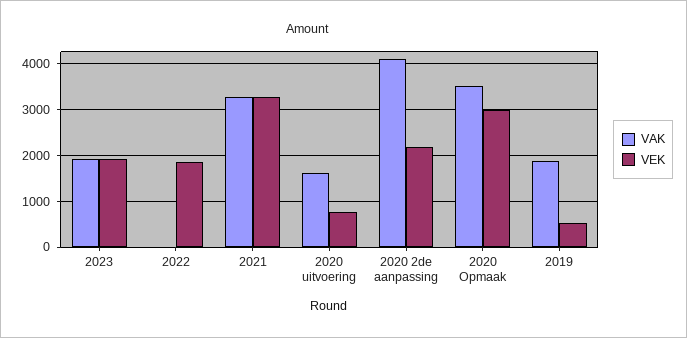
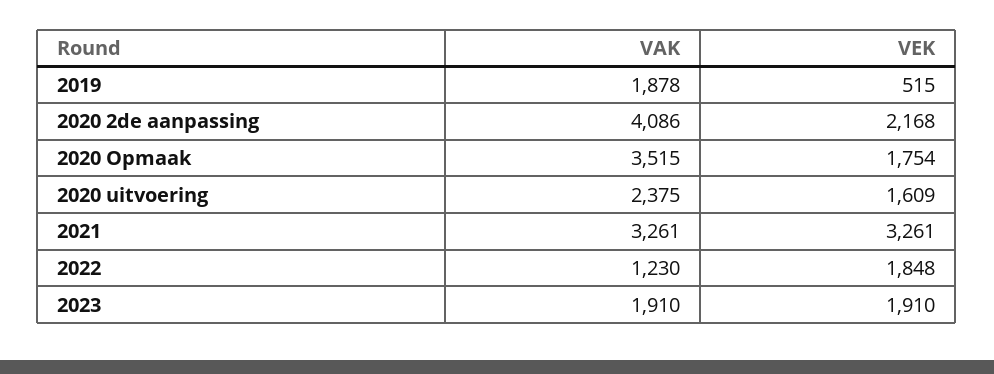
VAK, 2022: 0 -> 1230
VAK, 2020 uitvoering: 1600 -> 2375
VEK, 2020 uitvoering: 800 -> 1609
VEK, 2020 Opmaak: 3000 -> 1754

